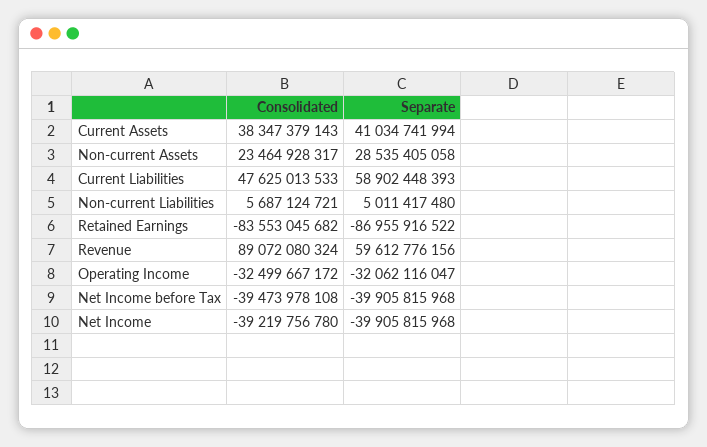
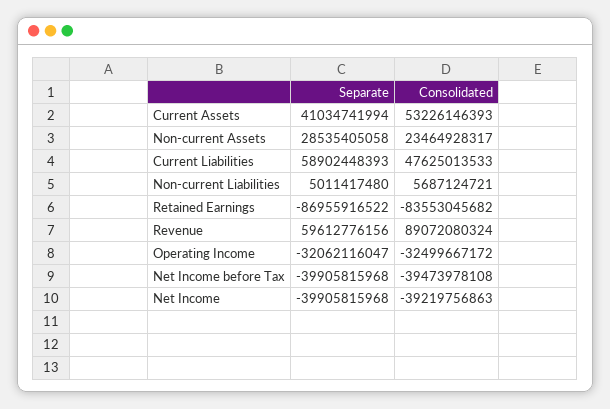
Consolidated, Current Assets: 38347379143 -> 53226146393
Consolidated, Net Income: -39219756780 -> -39219756863

